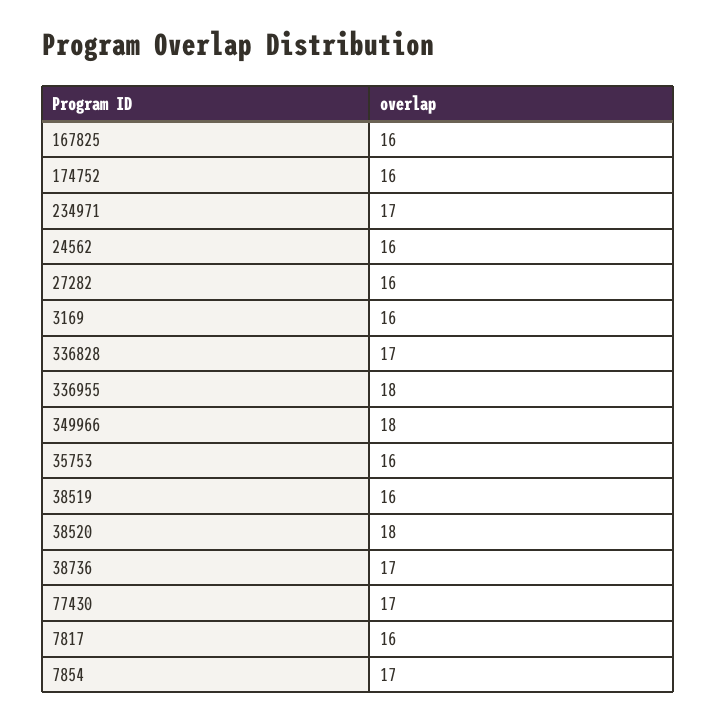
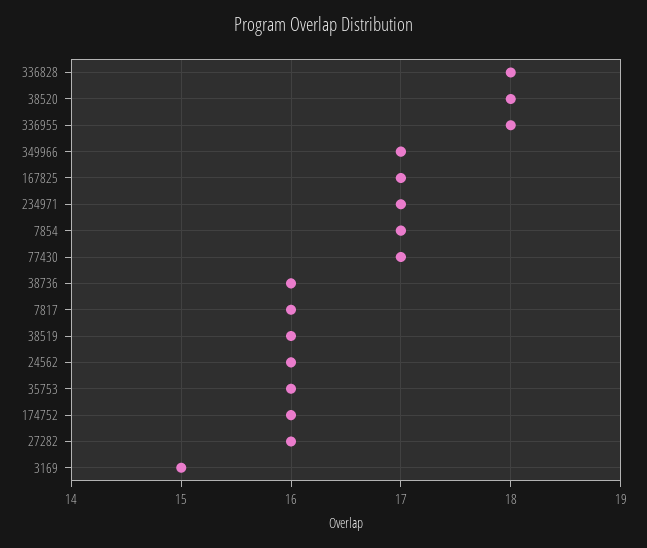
167825: 16 -> 17
3169: 16 -> 15
336828: 17 -> 18
349966: 18 -> 17
38736: 17 -> 16

